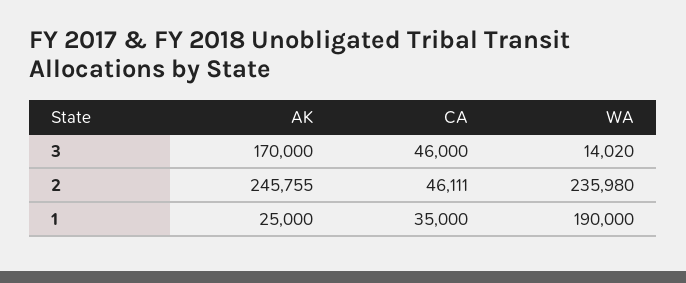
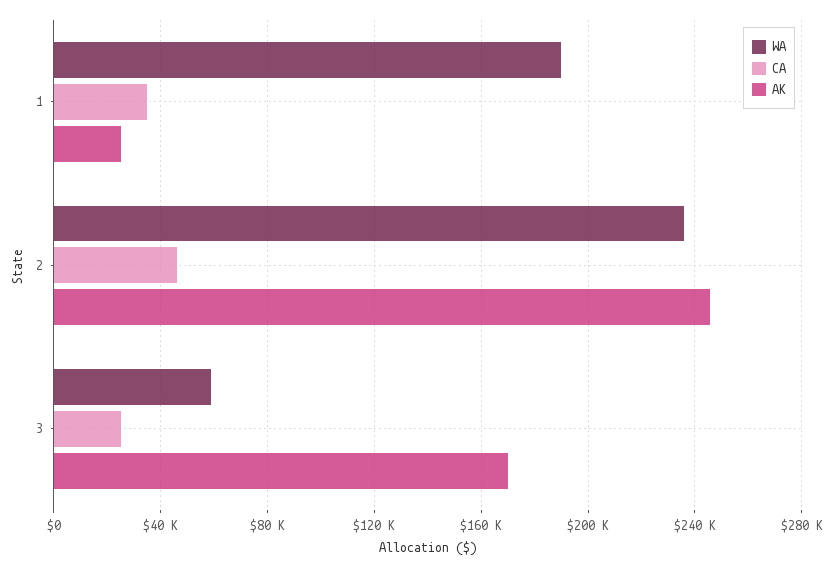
CA, 3: 46000 -> 25000
WA, 3: 14020 -> 60000

